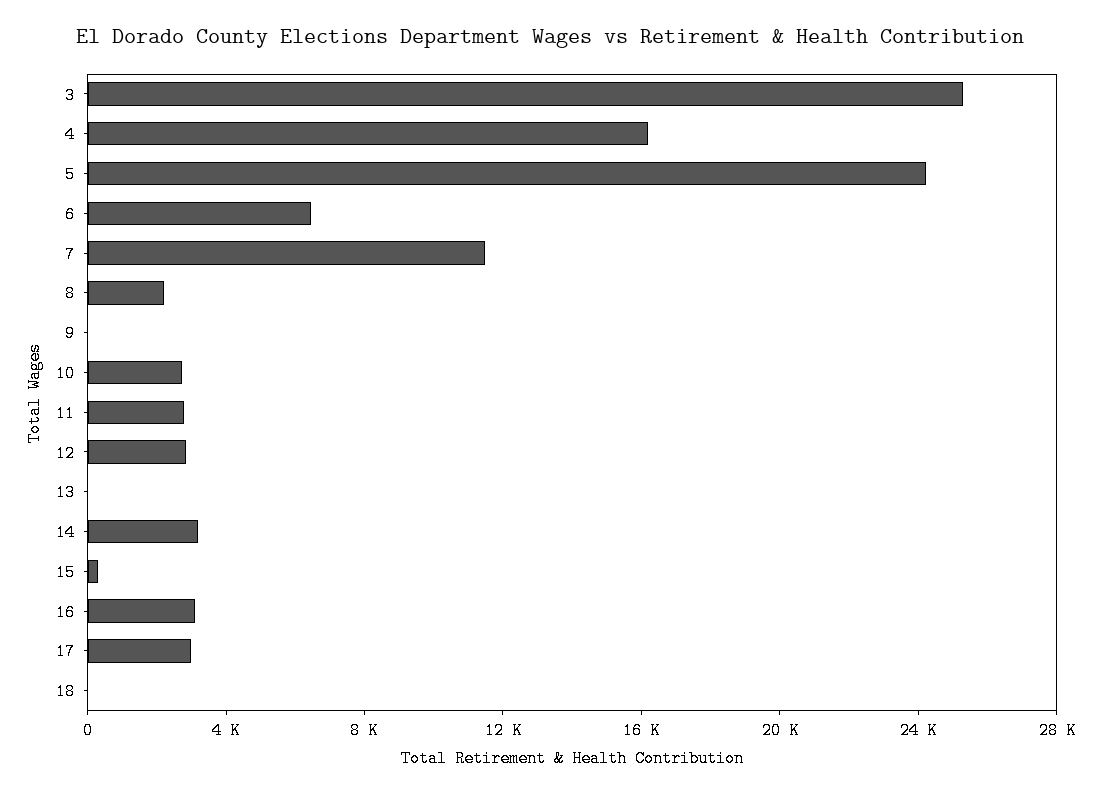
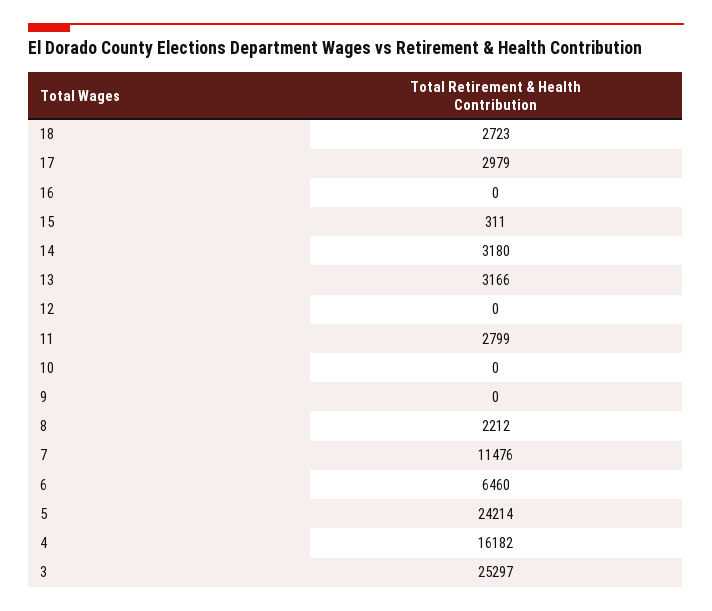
10: 3000 -> 0
12: 3000 -> 0
13: 0 -> 3166
16: 3000 -> 0
18: 0 -> 2723

